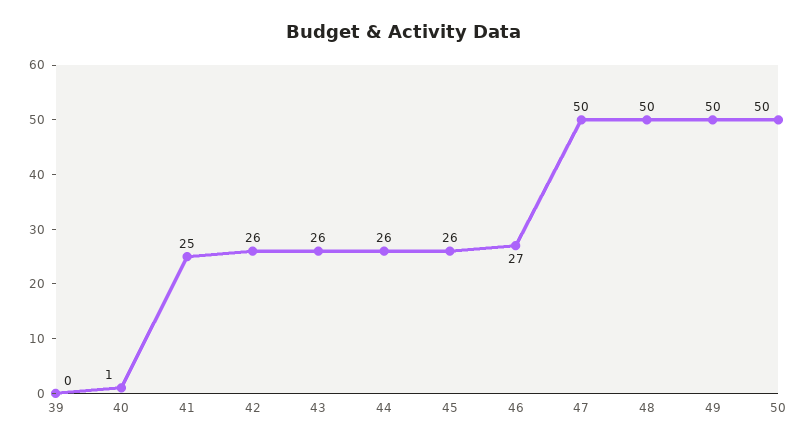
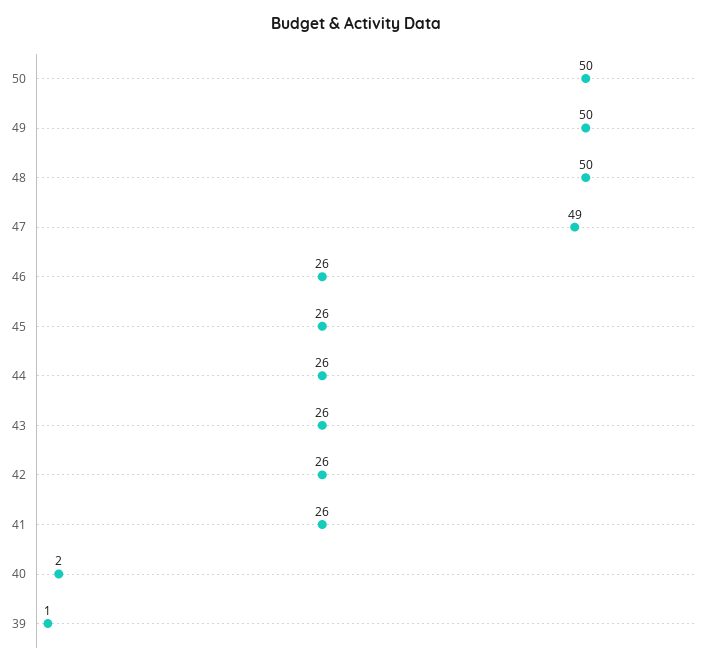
39: 0 -> 1
40: 1 -> 2
41: 25 -> 26
46: 27 -> 26
47: 50 -> 49

